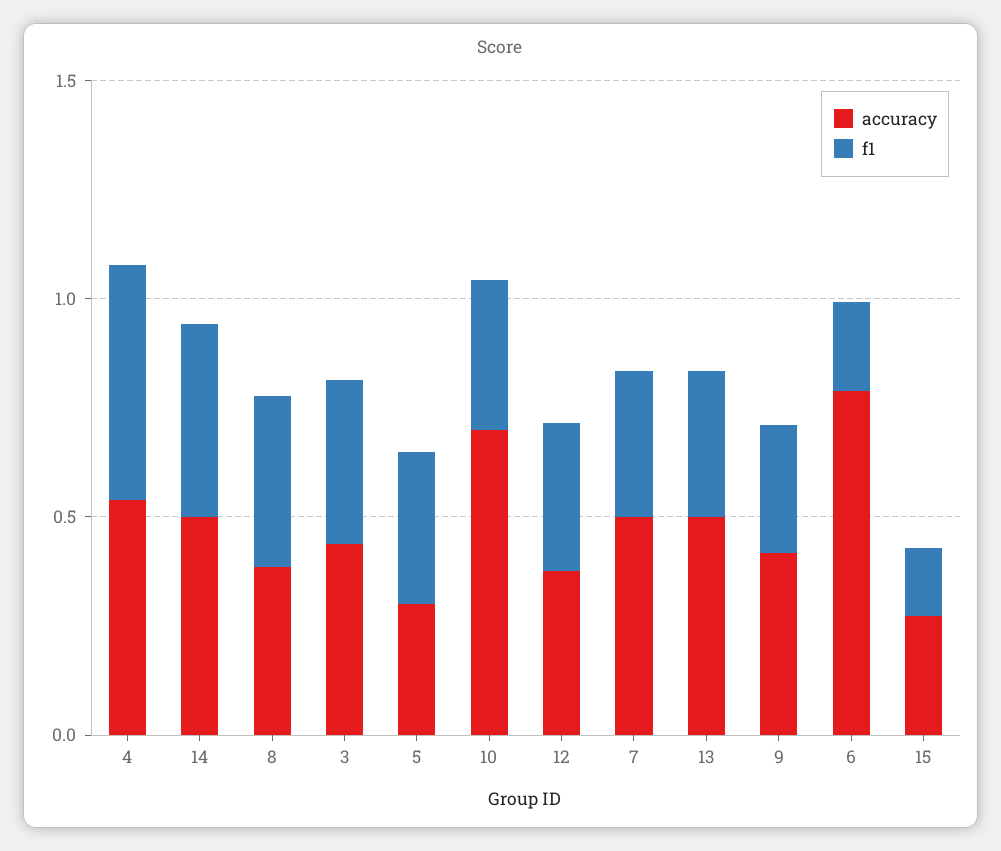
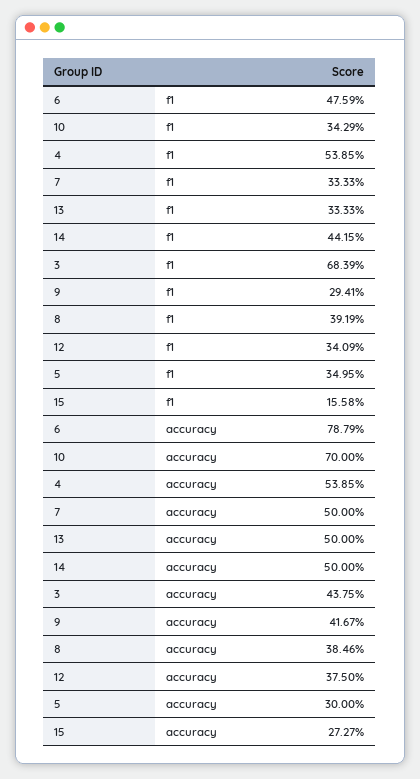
f1, 3: 0.4 -> 0.6839
f1, 6: 0.2 -> 0.4759

